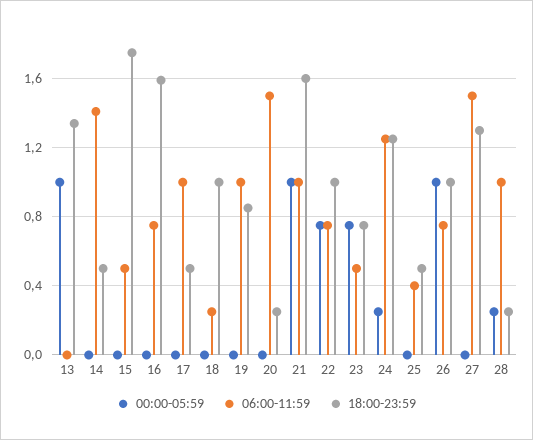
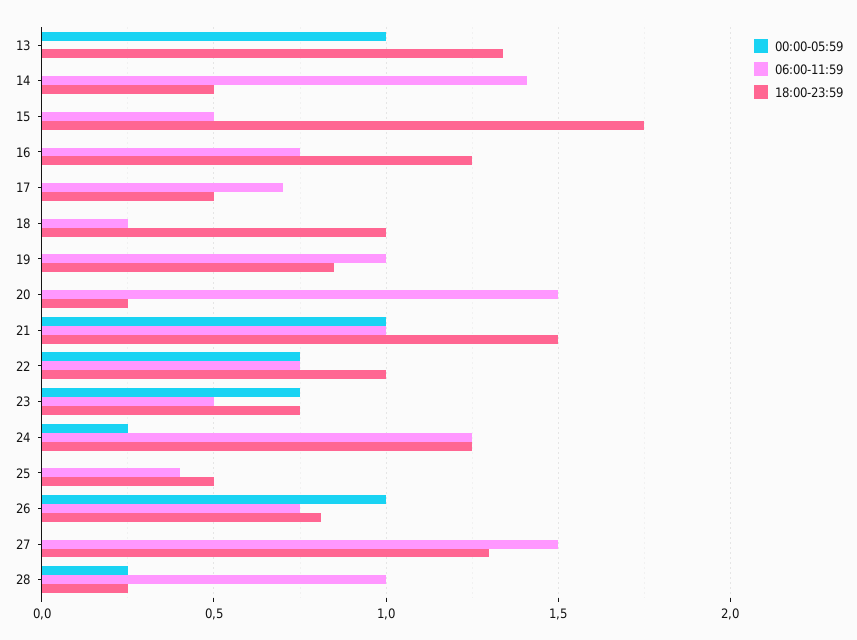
18:00-23:59, 16: 1.6 -> 1.25
06:00-11:59, 17: 1 -> 0.7
18:00-23:59, 21: 1.6 -> 1.5
18:00-23:59, 26: 1 -> 0.8

